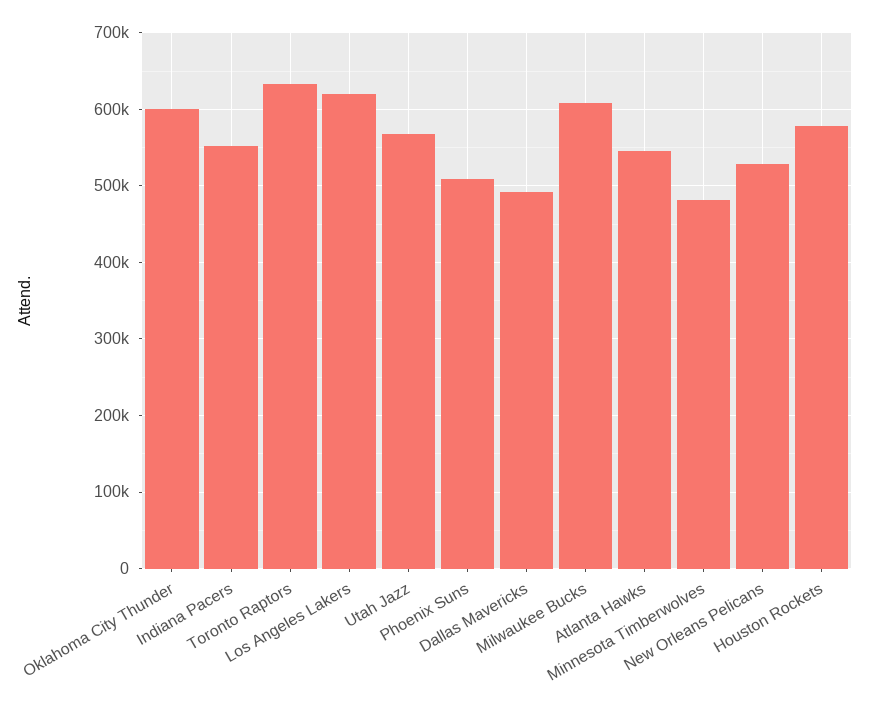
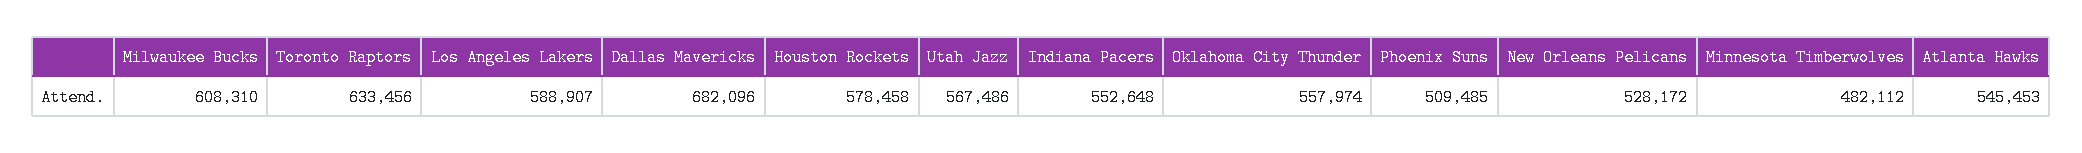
Oklahoma City Thunder: 600000 -> 557974
Los Angeles Lakers: 620000 -> 588907
Dallas Mavericks: 490000 -> 682096

